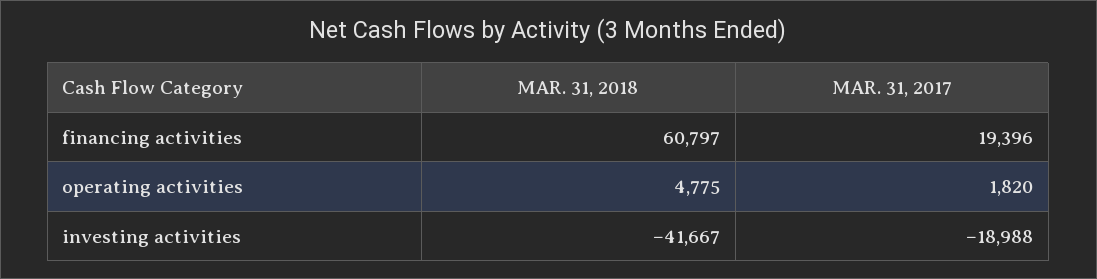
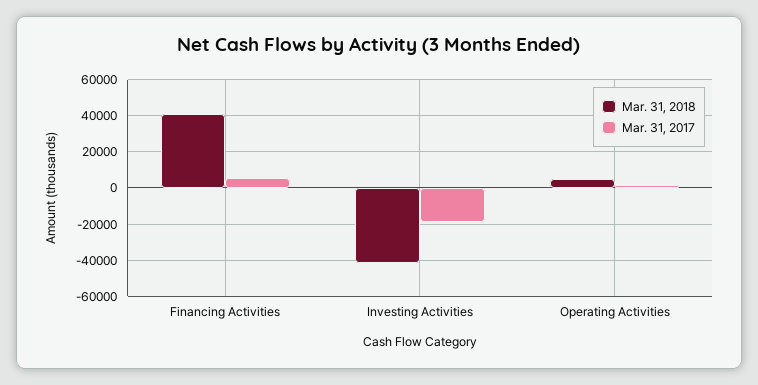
MAR. 31, 2018, financing activities: 60797 -> 40000
MAR. 31, 2017, financing activities: 19396 -> 5000

